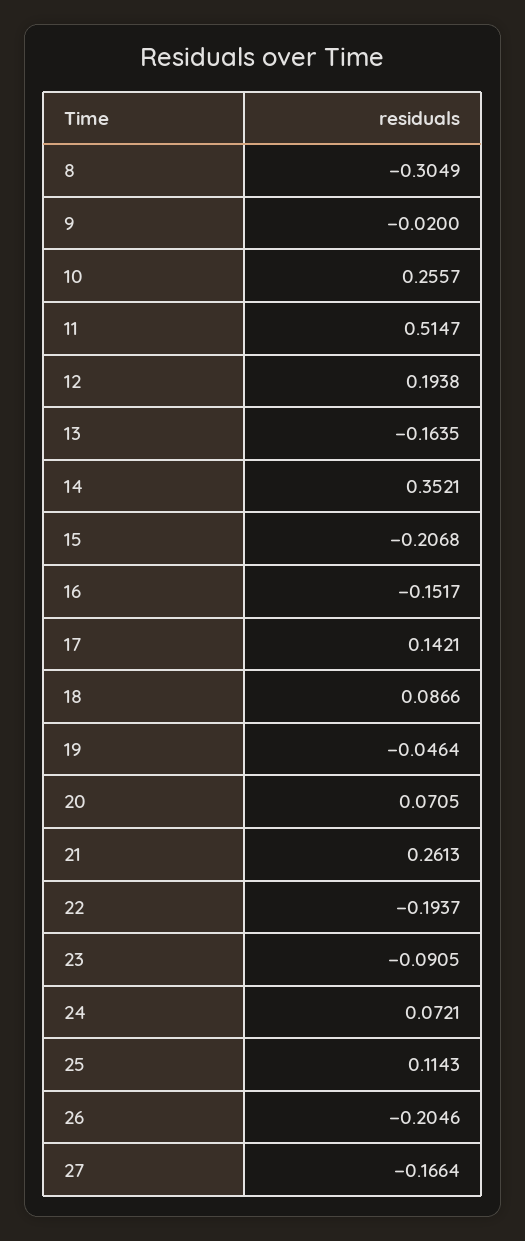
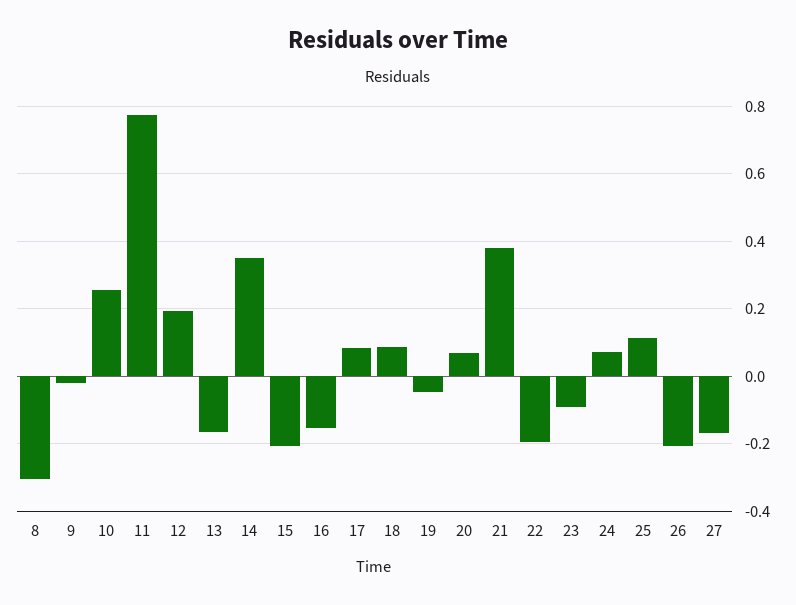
11: 0.5147 -> 0.78
17: 0.1421 -> 0.08
21: 0.2613 -> 0.38

